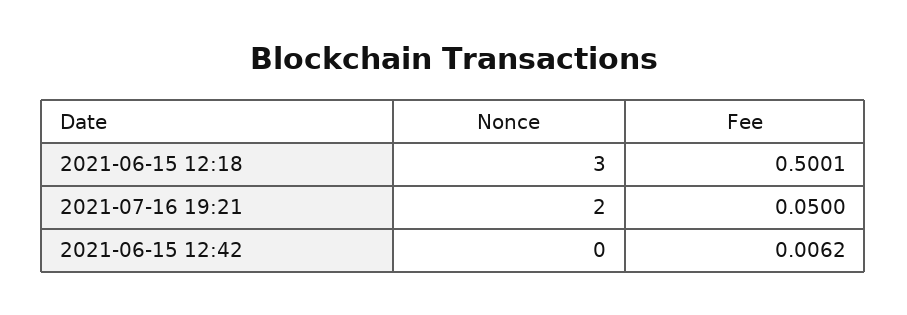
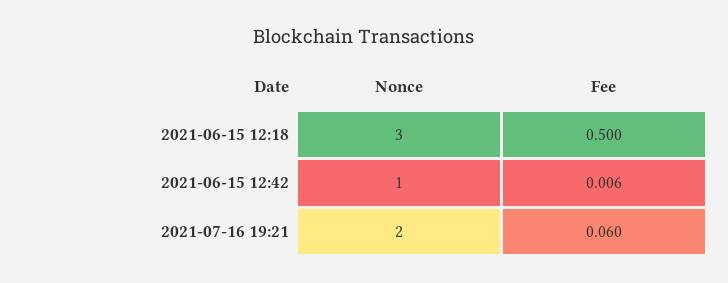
Fee, 2021-07-16 19:21: 0.05 -> 0.06
Nonce, 2021-06-15 12:42: 0 -> 1

